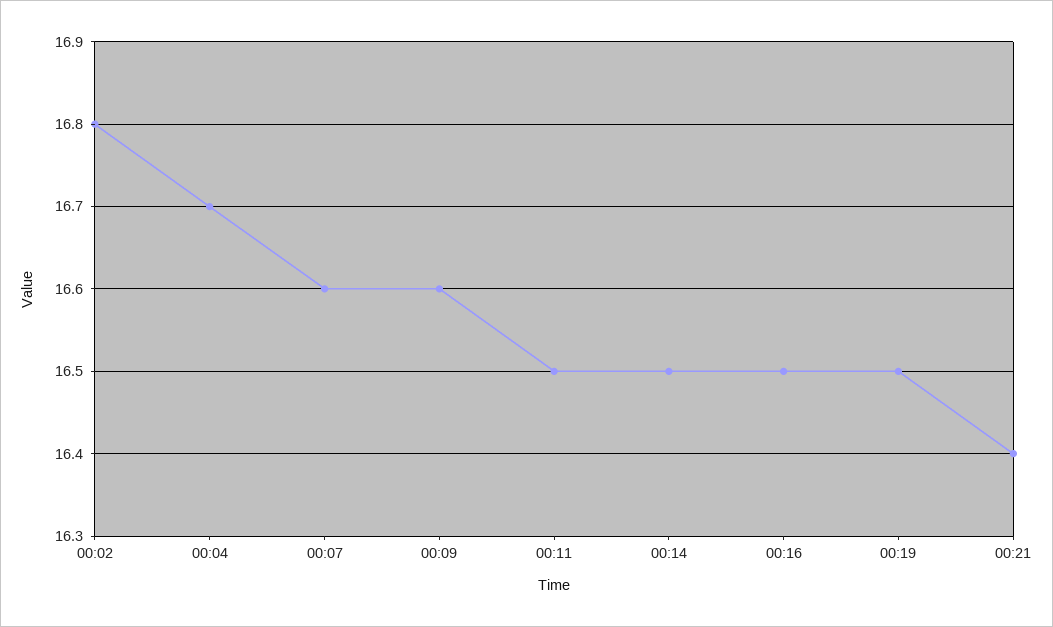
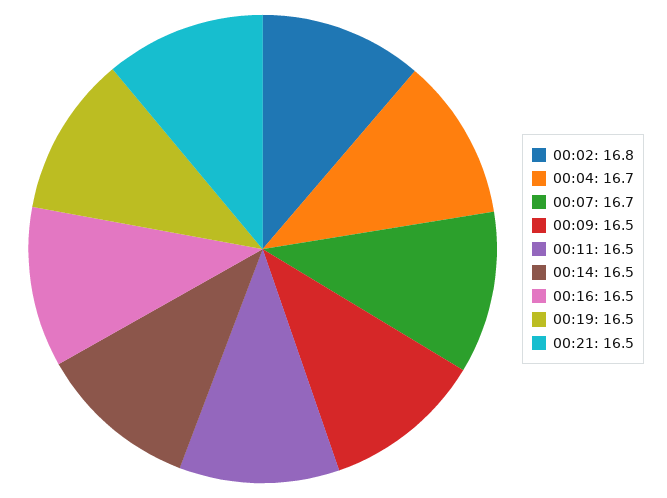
00:07: 16.6 -> 16.7
00:09: 16.6 -> 16.5
00:21: 16.4 -> 16.5

